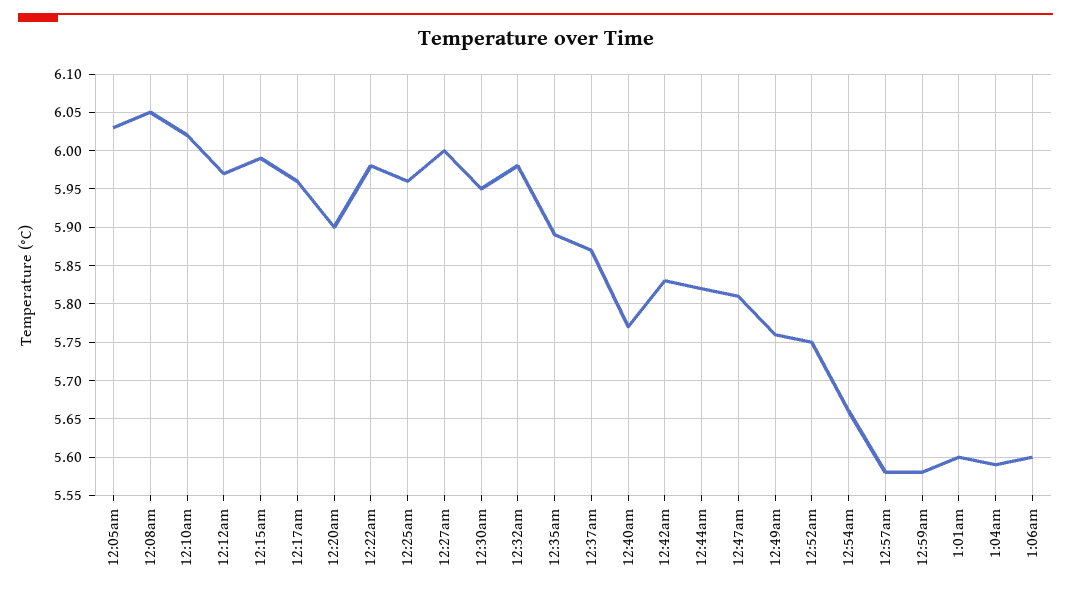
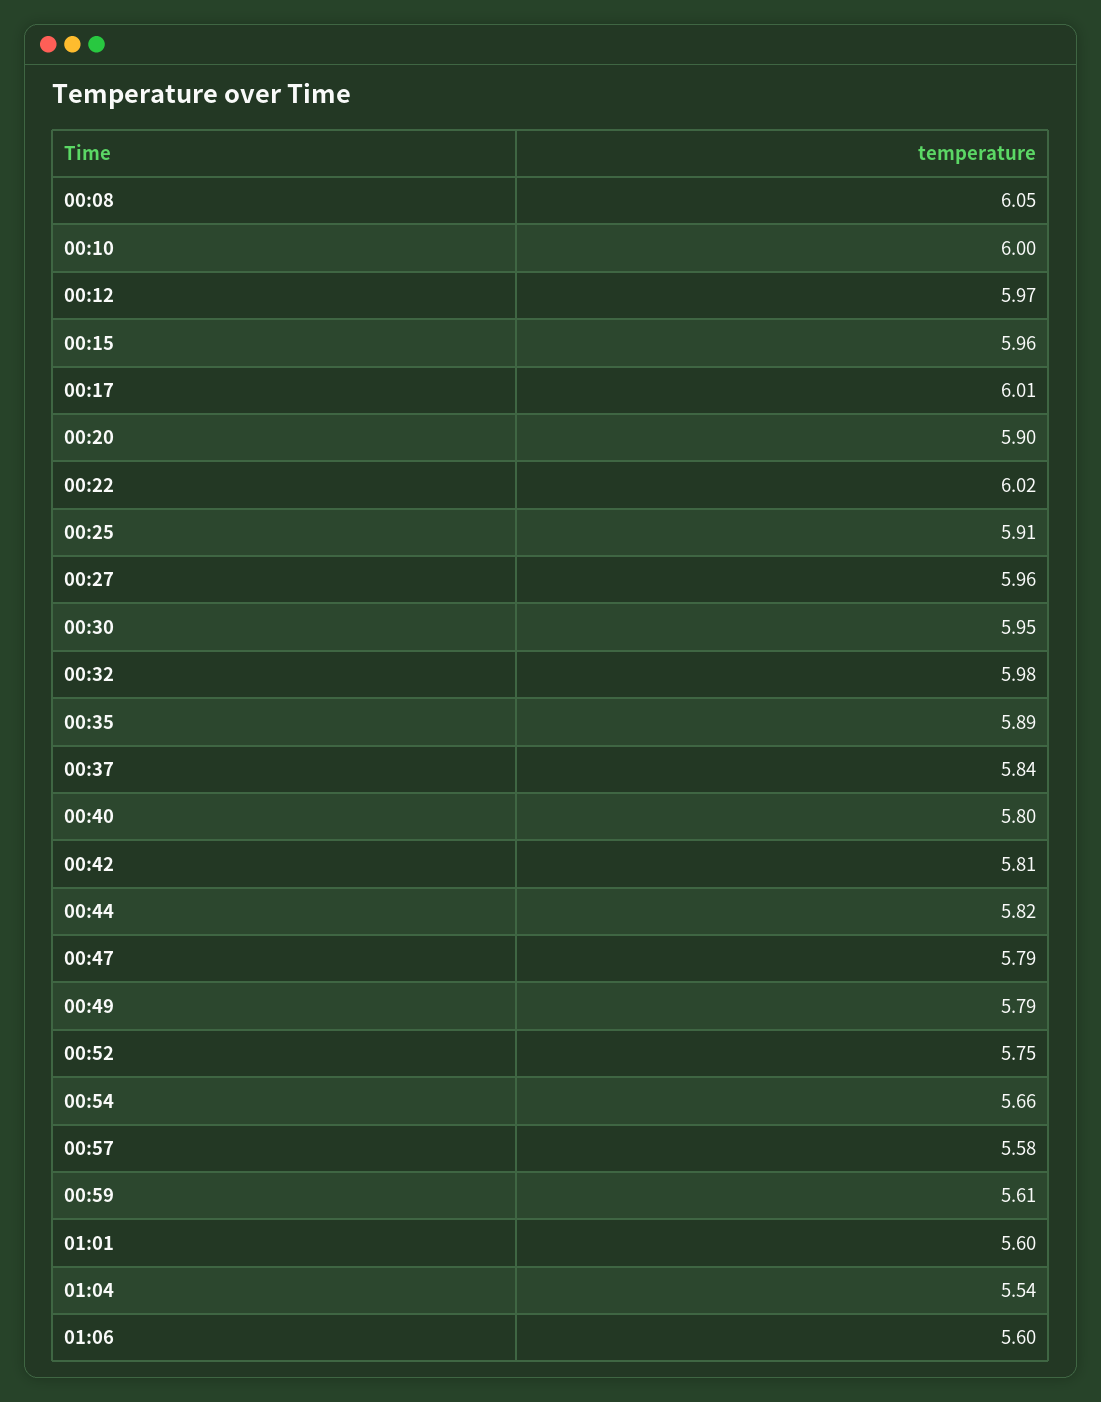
12:05am: 6.03 -> none
12:10am: 6.02 -> 6
12:15am: 5.99 -> 5.96
12:17am: 5.96 -> 6.01
12:22am: 5.98 -> 6.02
12:25am: 5.96 -> 5.91
12:27am: 6 -> 5.96
12:37am: 5.87 -> 5.84
12:40am: 5.77 -> 5.8
12:42am: 5.83 -> 5.81
12:47am: 5.81 -> 5.79
12:49am: 5.76 -> 5.79
12:59am: 5.58 -> 5.61
1:04am: 5.59 -> 5.54

